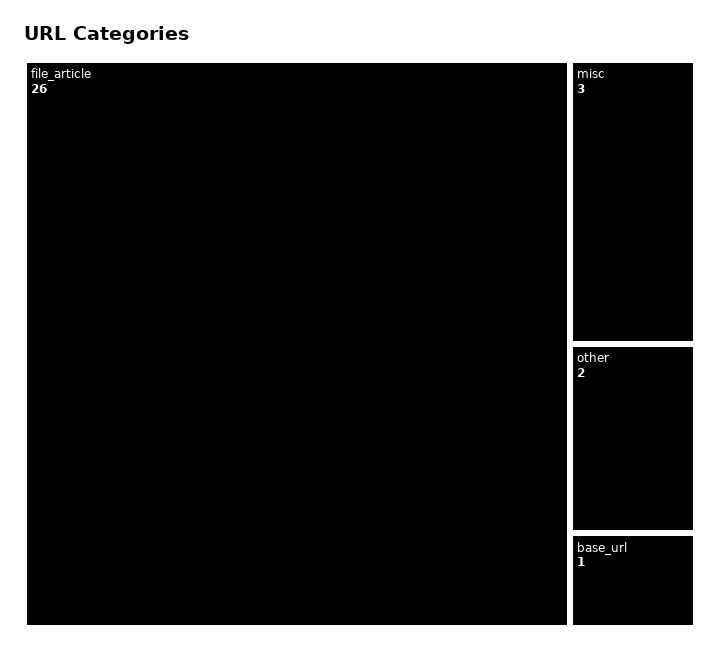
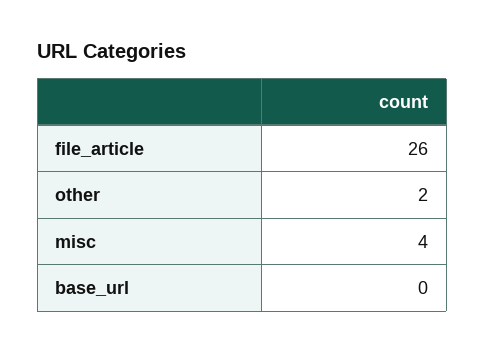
misc: 3 -> 4
base_url: 1 -> 0

